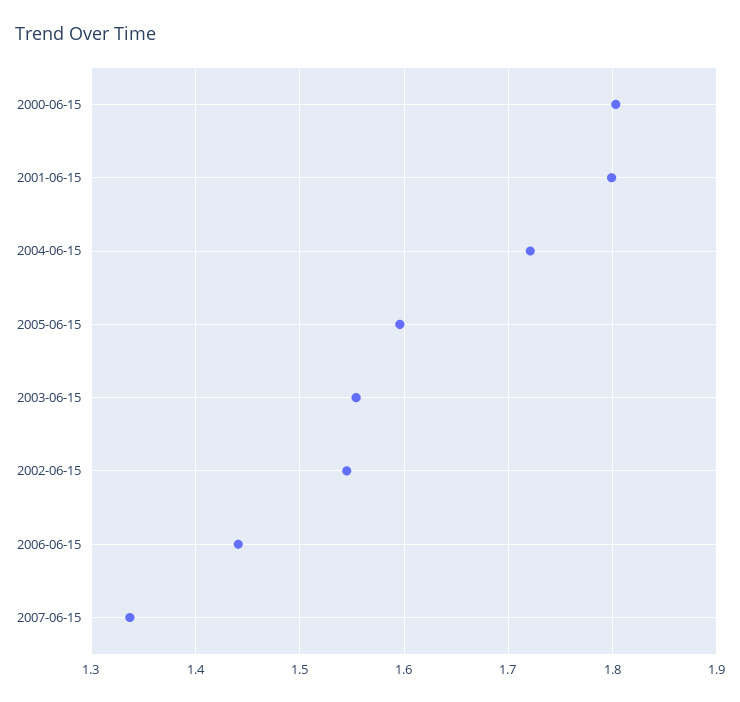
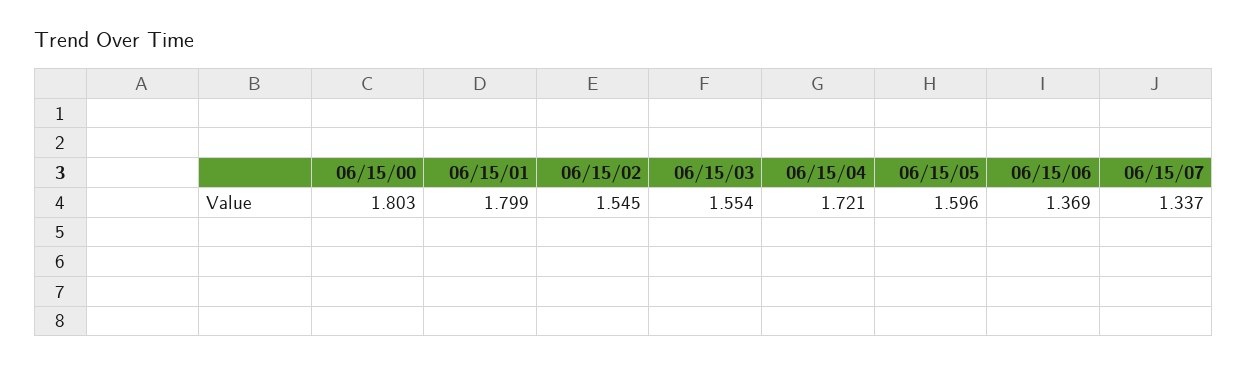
2006-06-15: 1.44 -> 1.369

